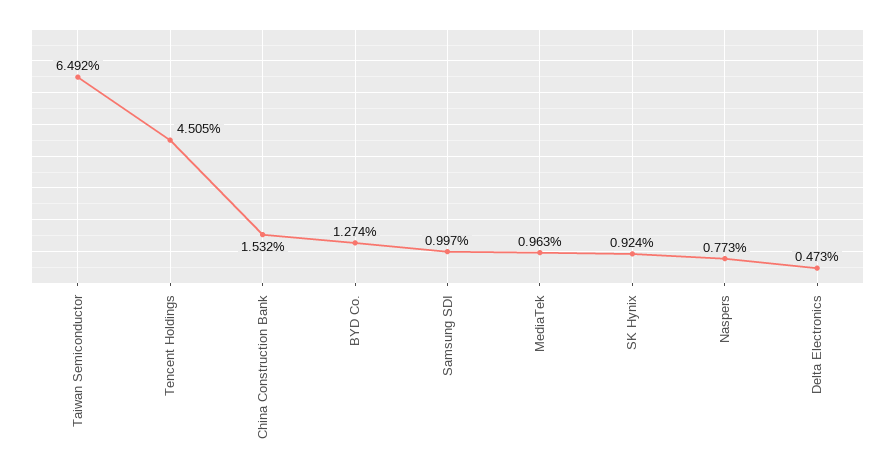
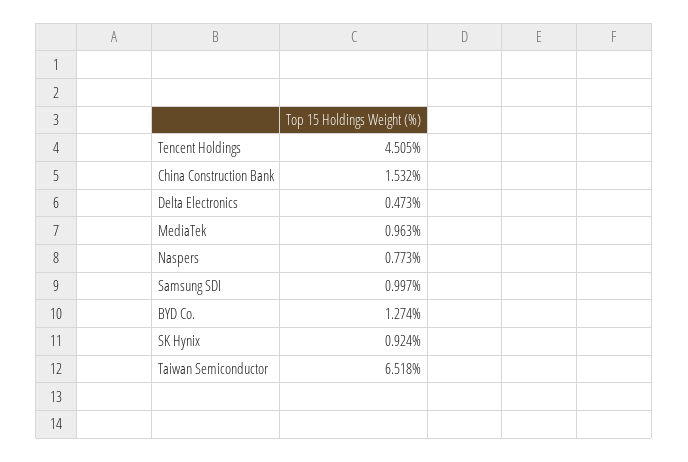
Taiwan Semiconductor: 6.492 -> 6.518

